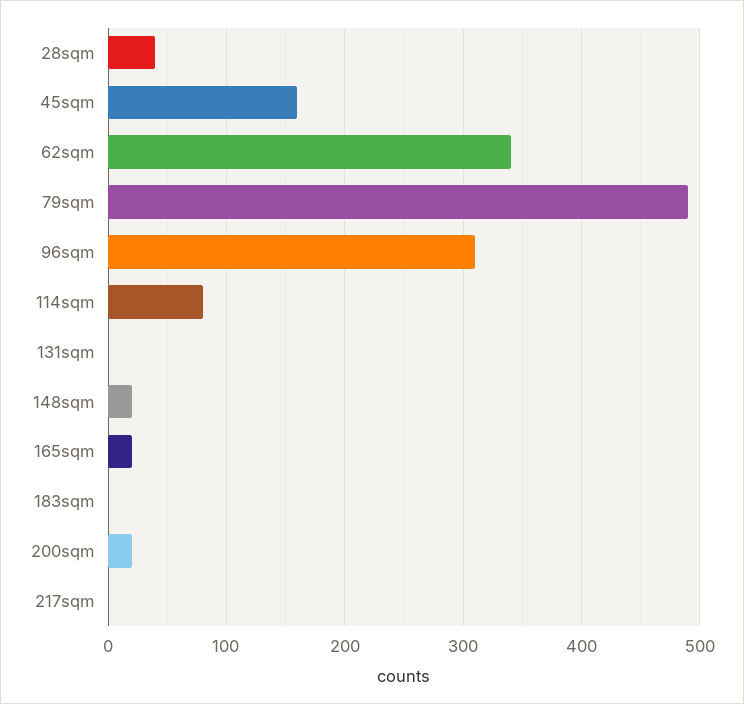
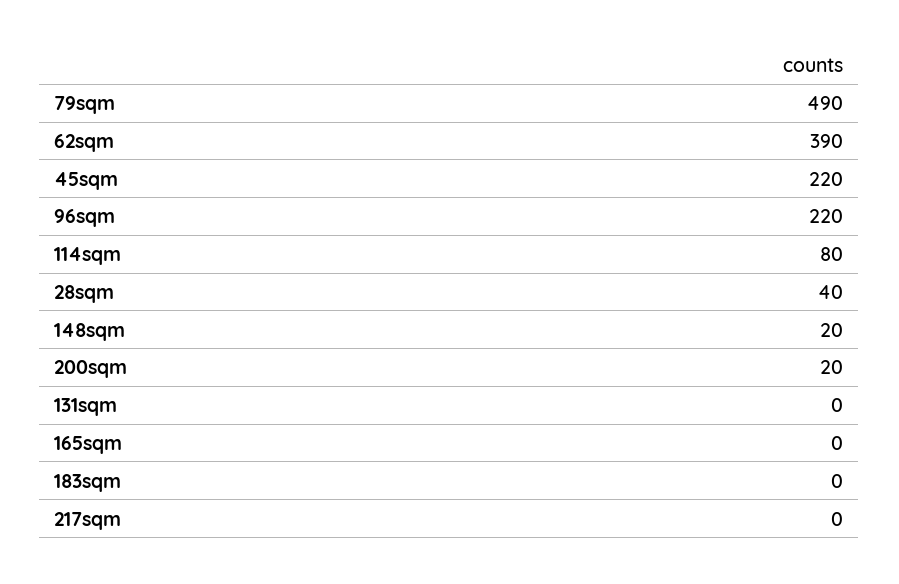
45sqm: 160 -> 220
62sqm: 340 -> 390
96sqm: 310 -> 220
165sqm: 20 -> 0

